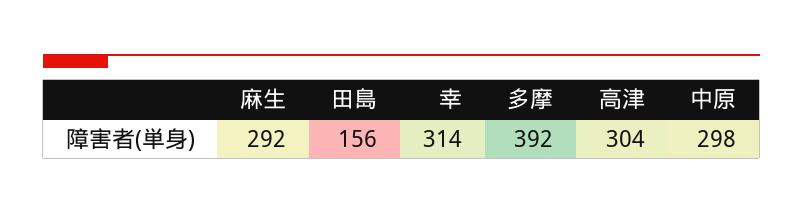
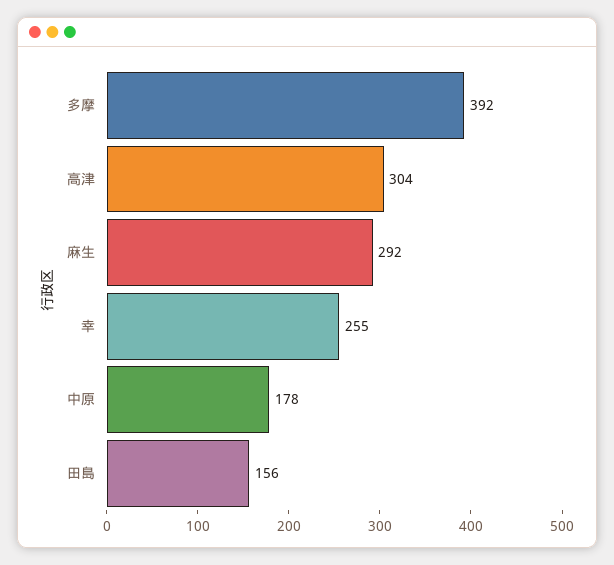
幸: 314 -> 255
中原: 298 -> 178

